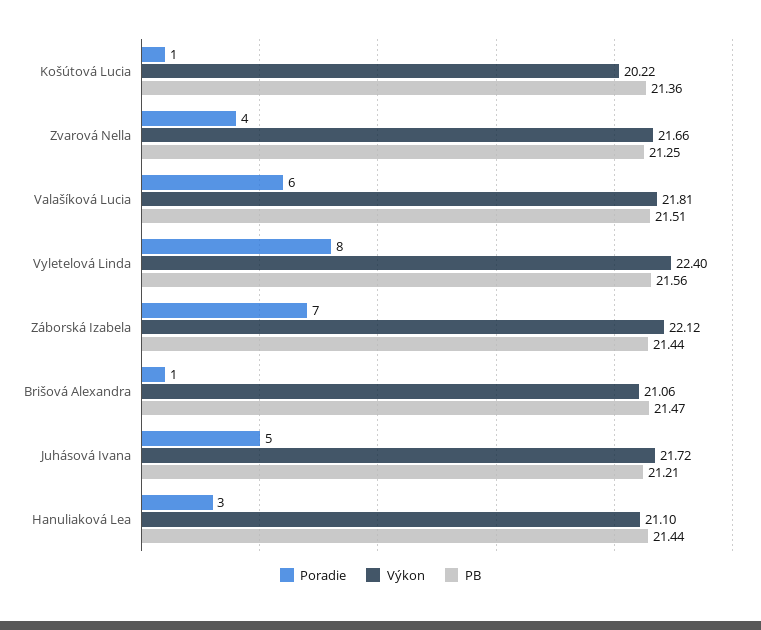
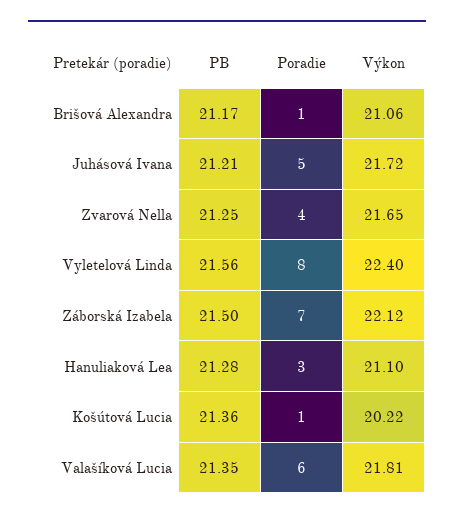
Výkon, Zvarová Nella: 21.66 -> 21.65
PB, Valašíková Lucia: 21.51 -> 21.35
PB, Záborská Izabela: 21.44 -> 21.5
PB, Brišová Alexandra: 21.47 -> 21.17
PB, Hanuliaková Lea: 21.44 -> 21.28

